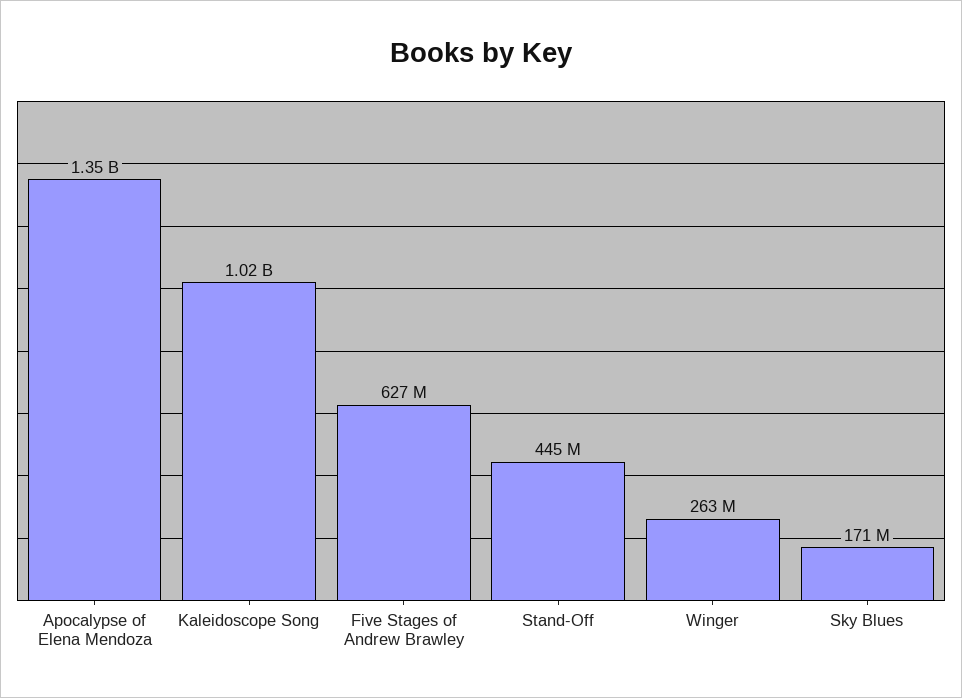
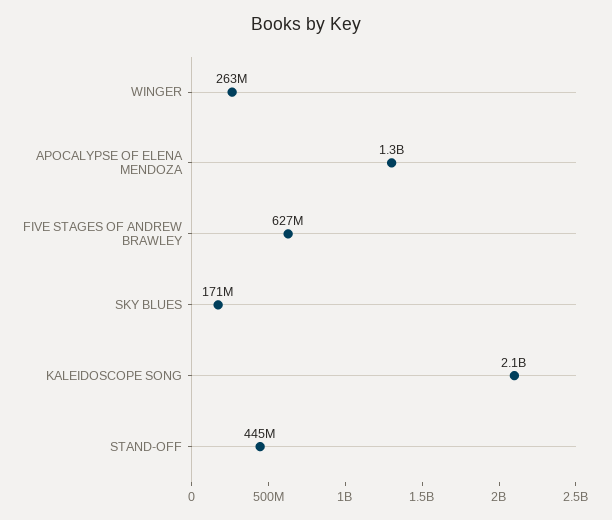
Kaleidoscope Song: 1020000000 -> 2100000000

